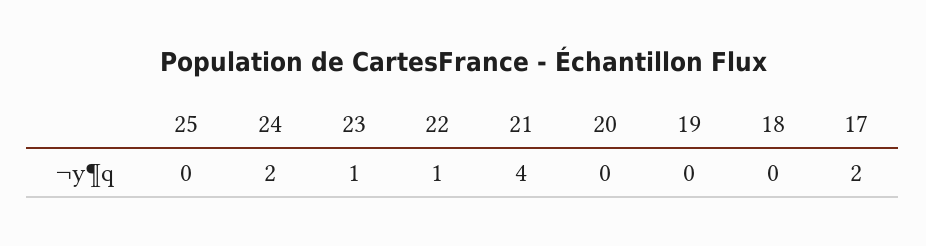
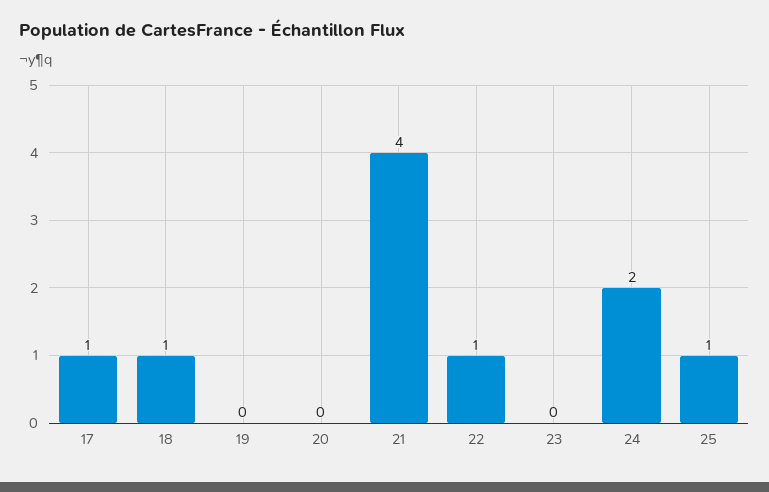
25: 0 -> 1
23: 1 -> 0
18: 0 -> 1
17: 2 -> 1

